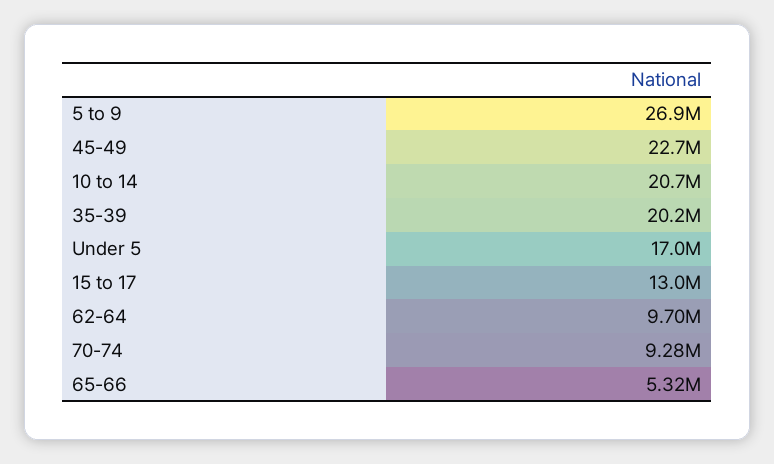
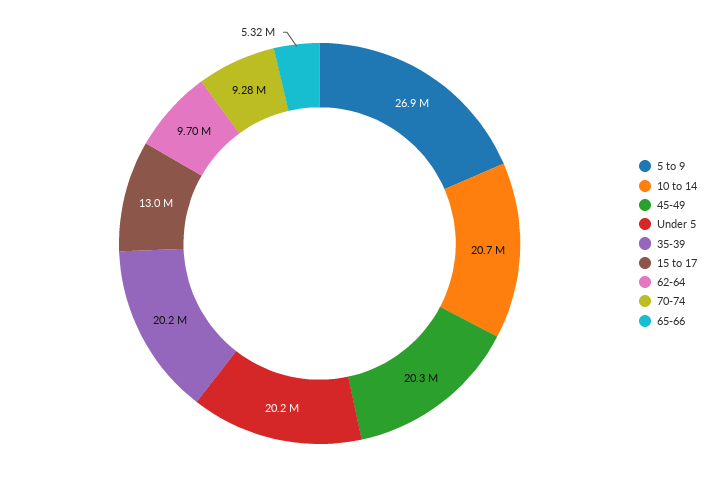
45-49: 22700000 -> 20300000
Under 5: 17000000 -> 20200000

